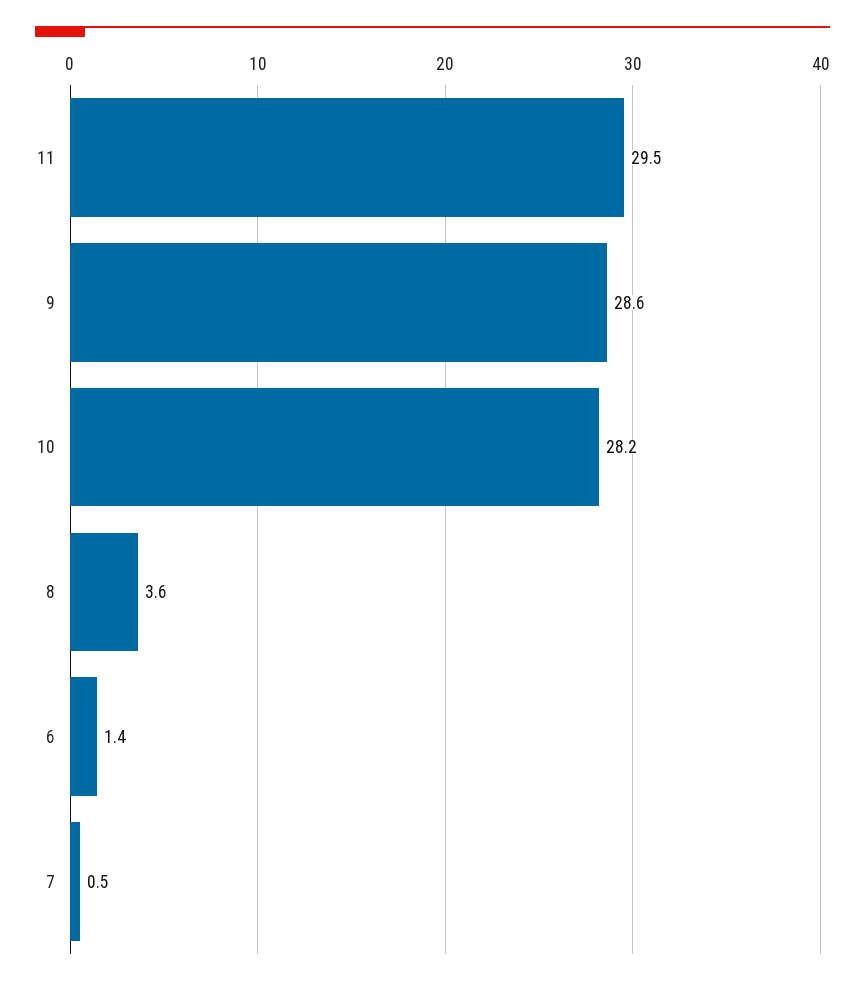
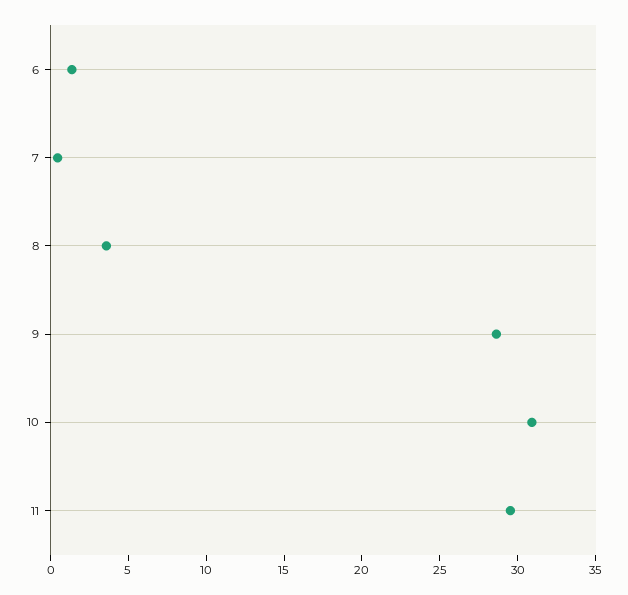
10: 28.2 -> 31

